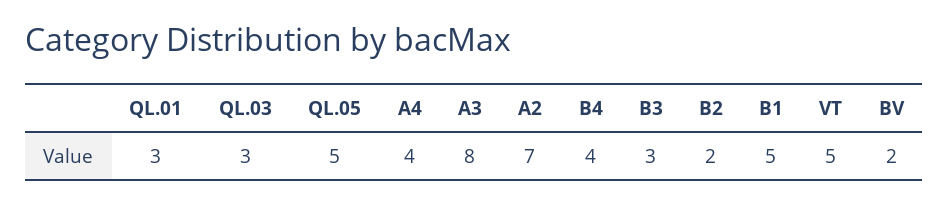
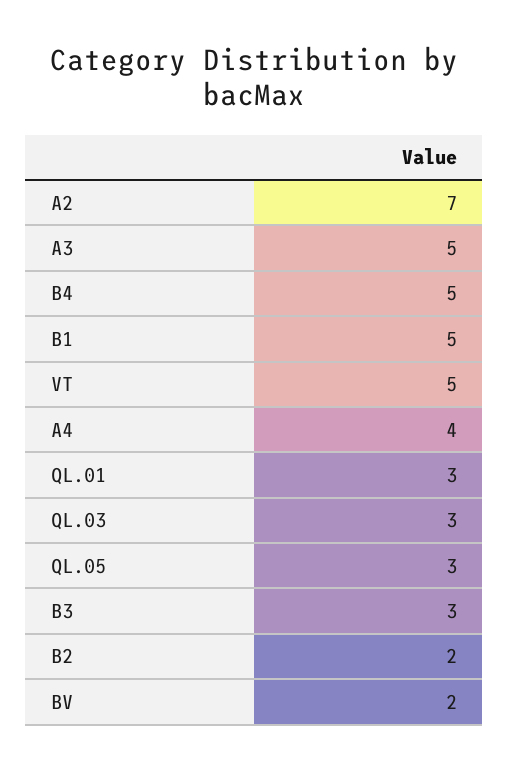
QL.05: 5 -> 3
A3: 8 -> 5
B4: 4 -> 5

